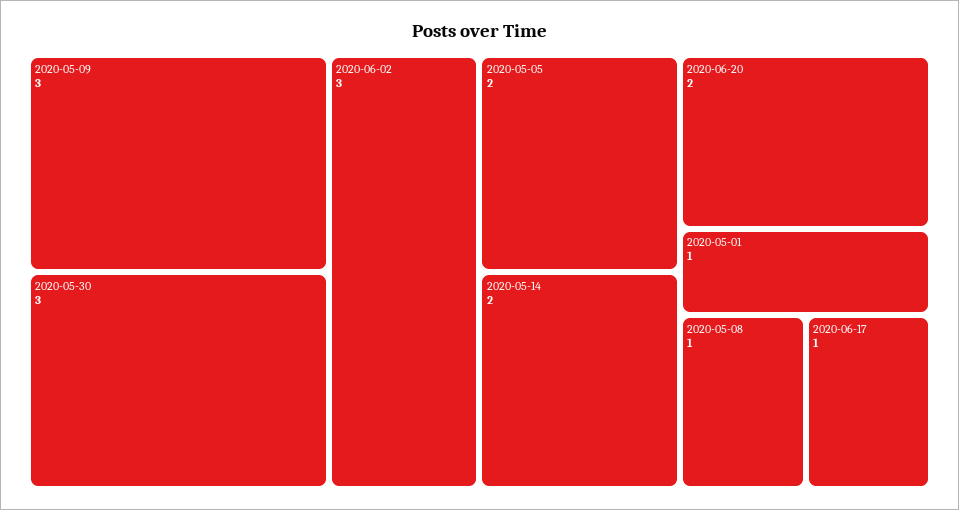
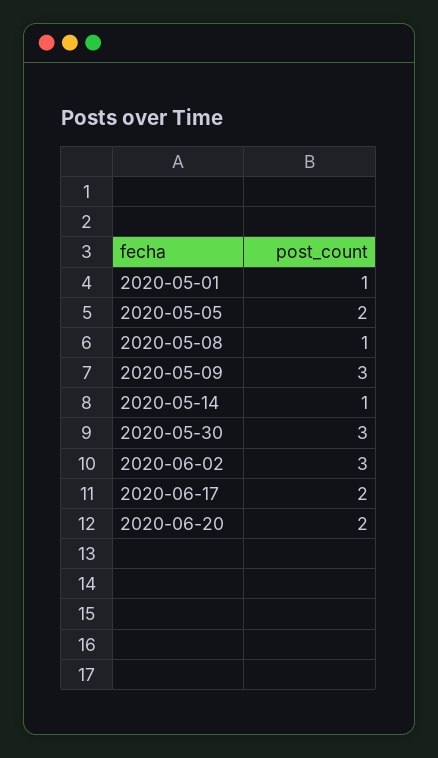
2020-05-14: 2 -> 1
2020-06-17: 1 -> 2

